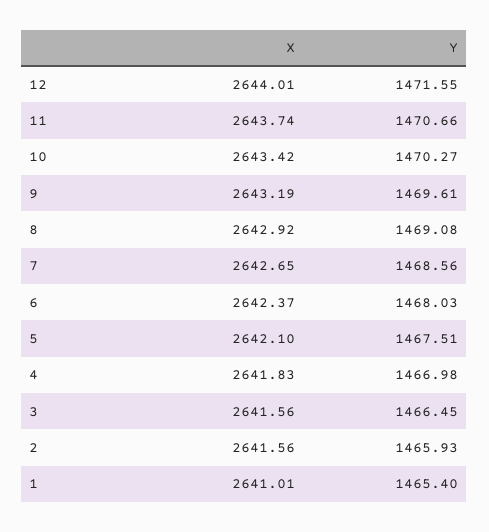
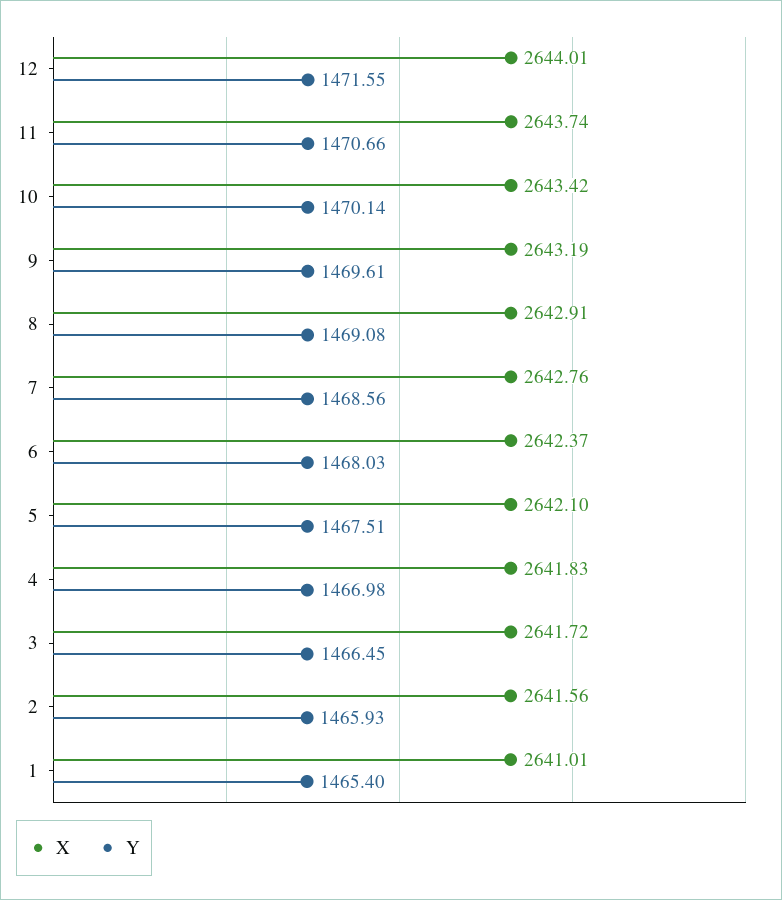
Y, 10: 1470.27 -> 1470.14
X, 8: 2642.92 -> 2642.91
X, 7: 2642.65 -> 2642.76
X, 3: 2641.56 -> 2641.72

